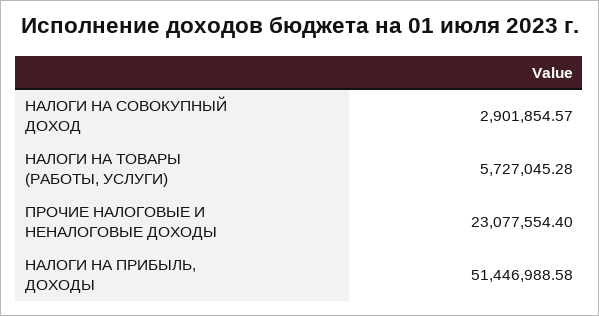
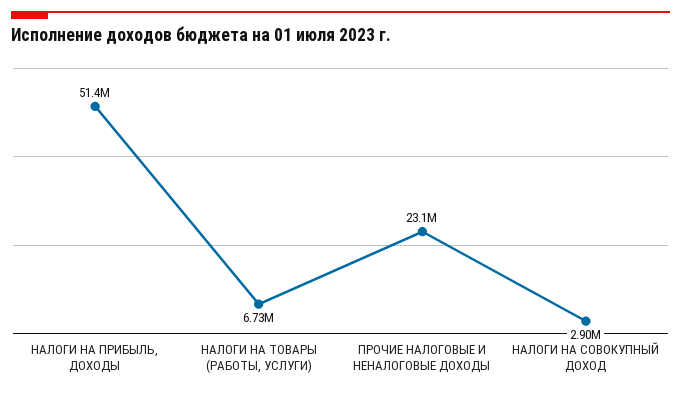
НАЛОГИ НА ТОВАРЫ (РАБОТЫ, УСЛУГИ): 5727045.28 -> 6730000

